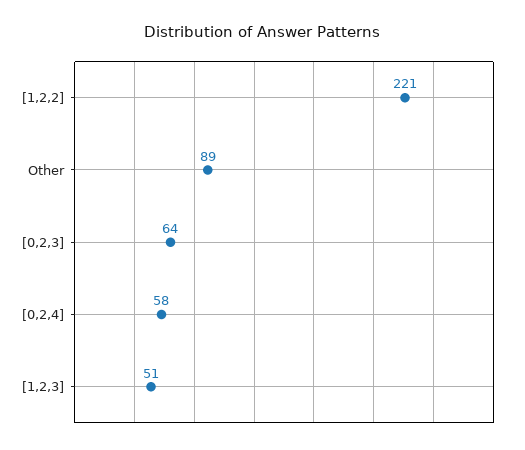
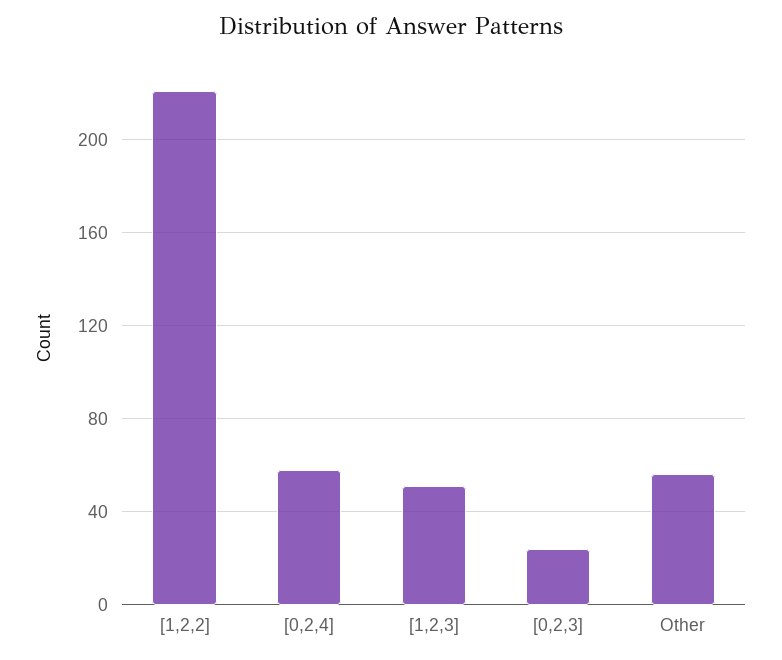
Other: 89 -> 55
[0,2,3]: 64 -> 25

